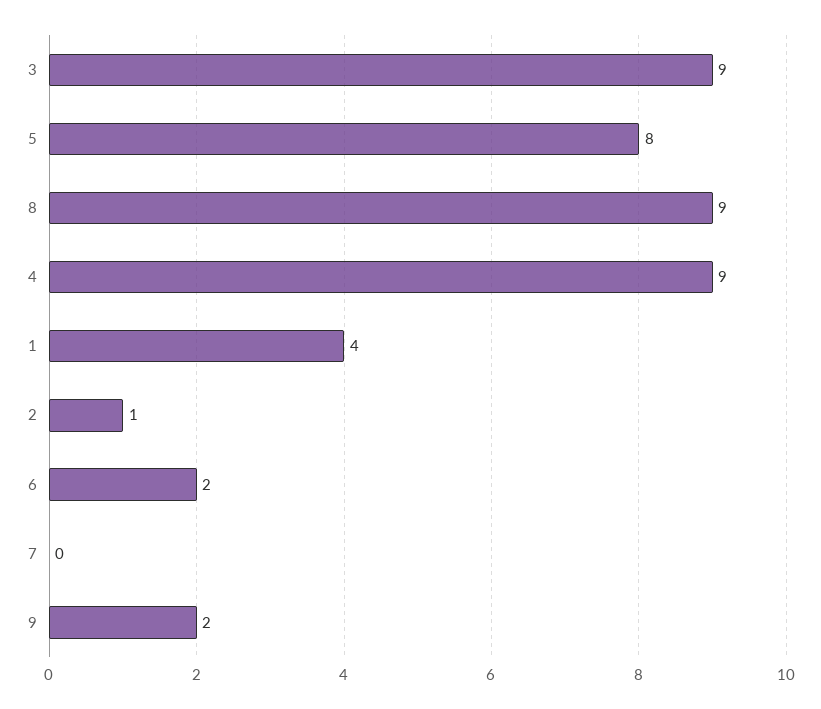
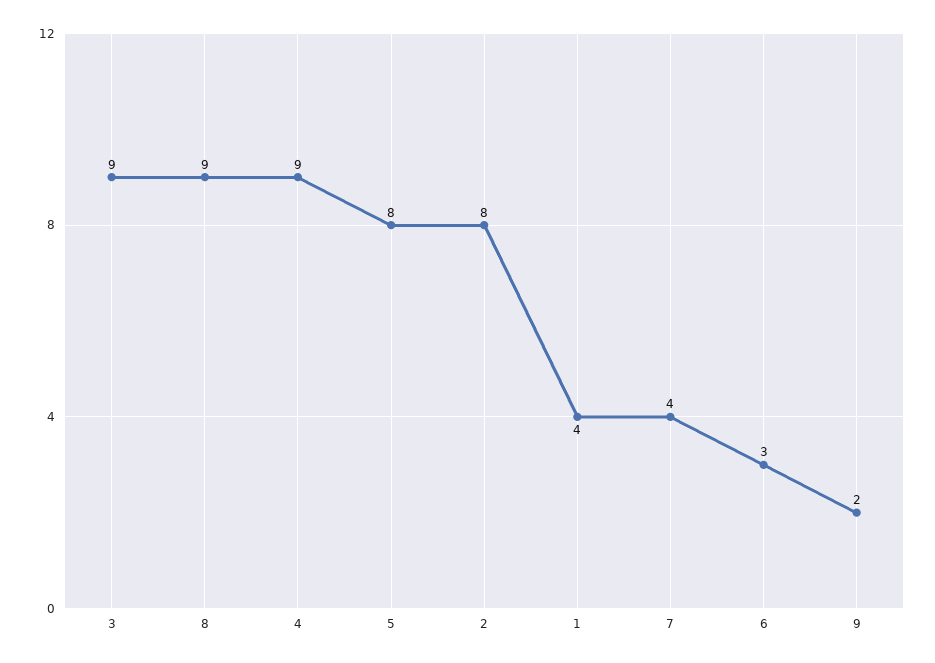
2: 1 -> 8
6: 2 -> 3
7: 0 -> 4

